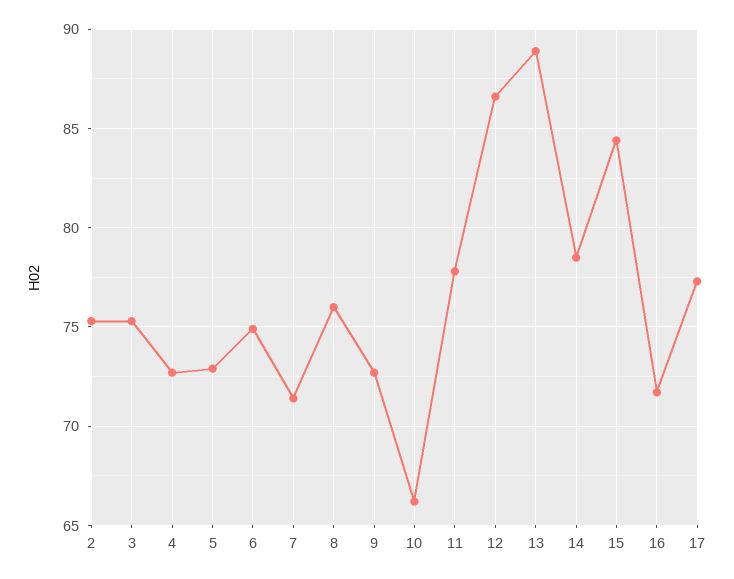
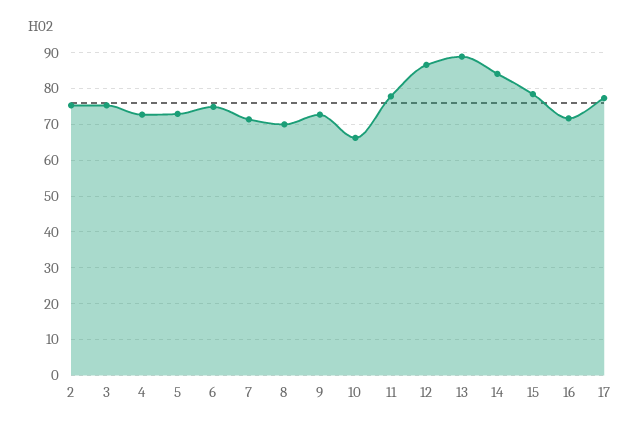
8: 76 -> 70
14: 78.5 -> 84
15: 84.5 -> 78

